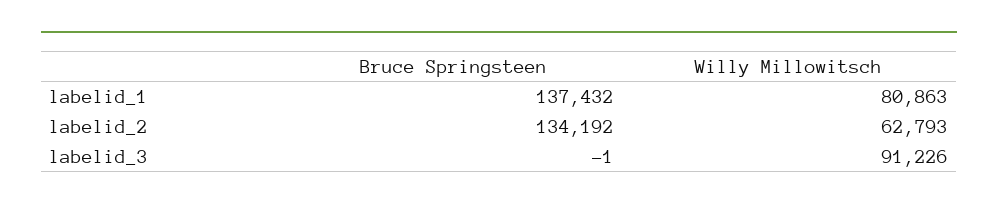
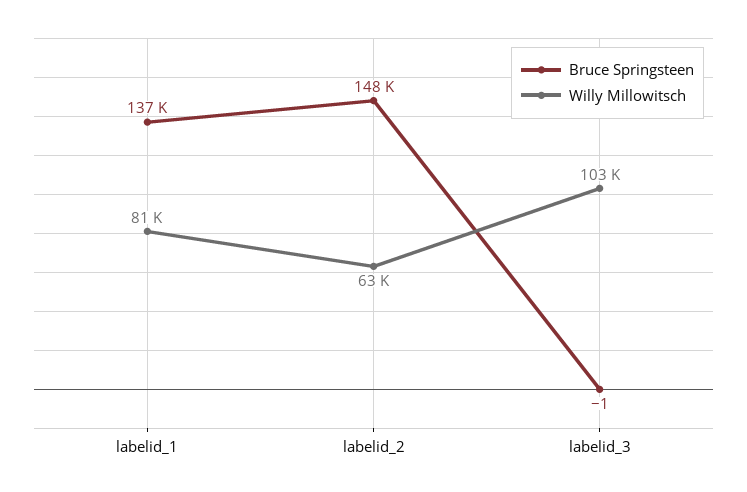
Bruce Springsteen, labelid_2: 134192 -> 148000
Willy Millowitsch, labelid_3: 91226 -> 103000

